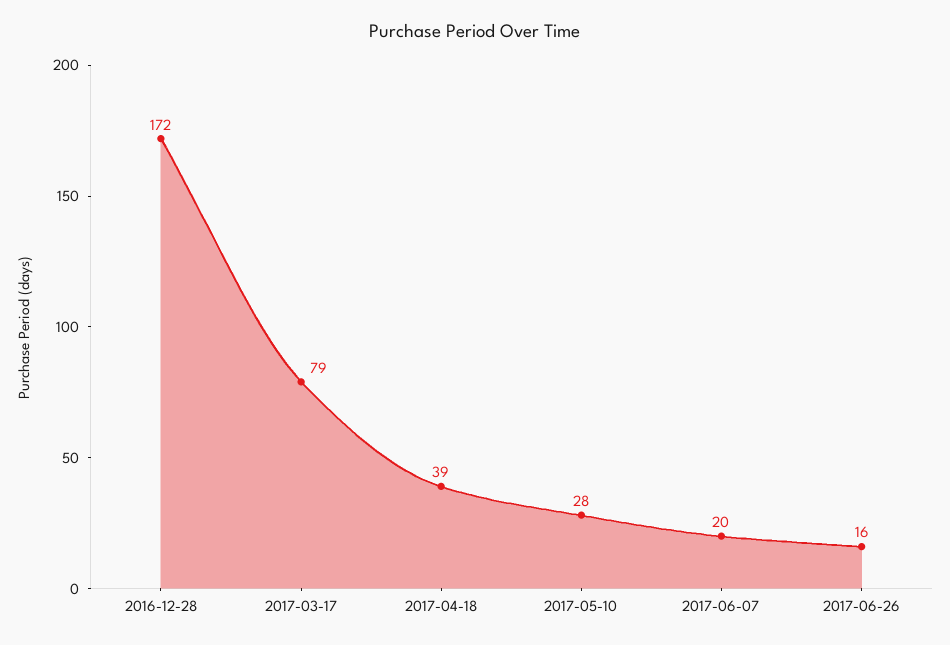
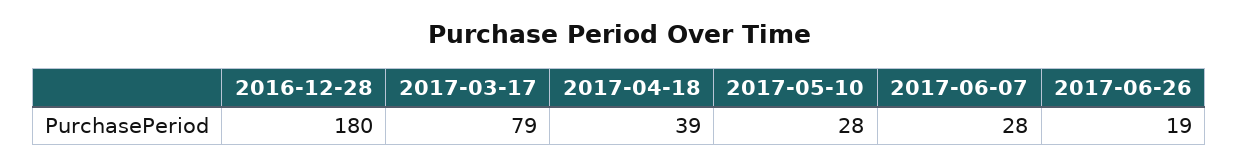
2016-12-28: 172 -> 180
2017-06-07: 20 -> 28
2017-06-26: 16 -> 19

